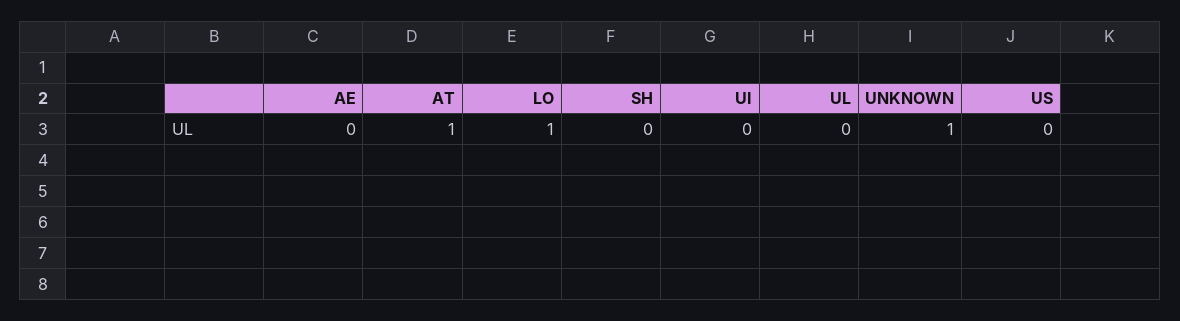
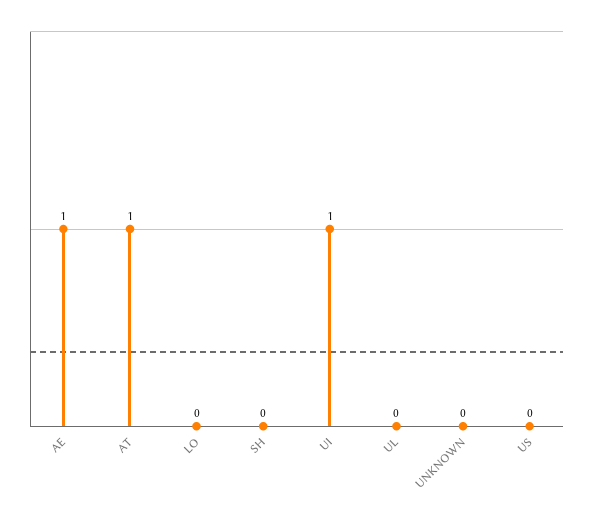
AE: 0 -> 1
LO: 1 -> 0
UI: 0 -> 1
UNKNOWN: 1 -> 0

